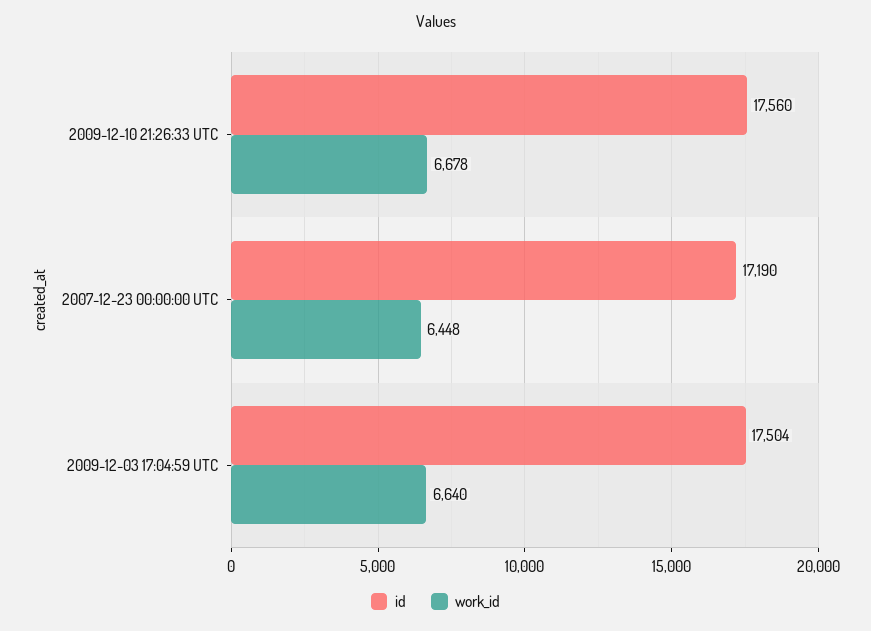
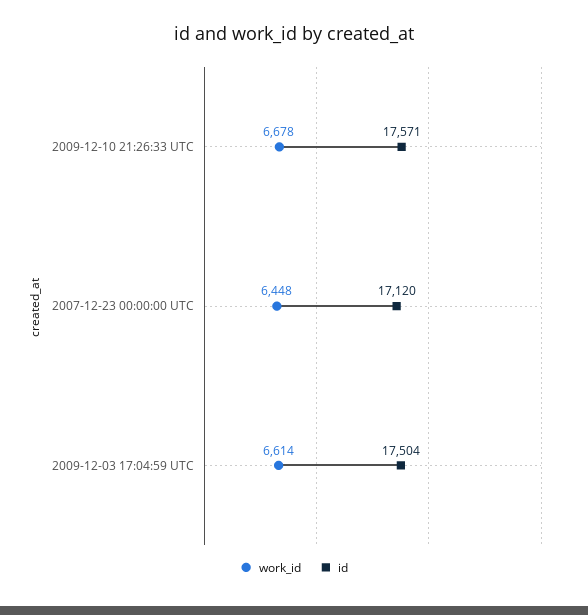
id, 2009-12-10 21:26:33 UTC: 17560 -> 17571
id, 2007-12-23 00:00:00 UTC: 17190 -> 17120
work_id, 2009-12-03 17:04:59 UTC: 6640 -> 6614

